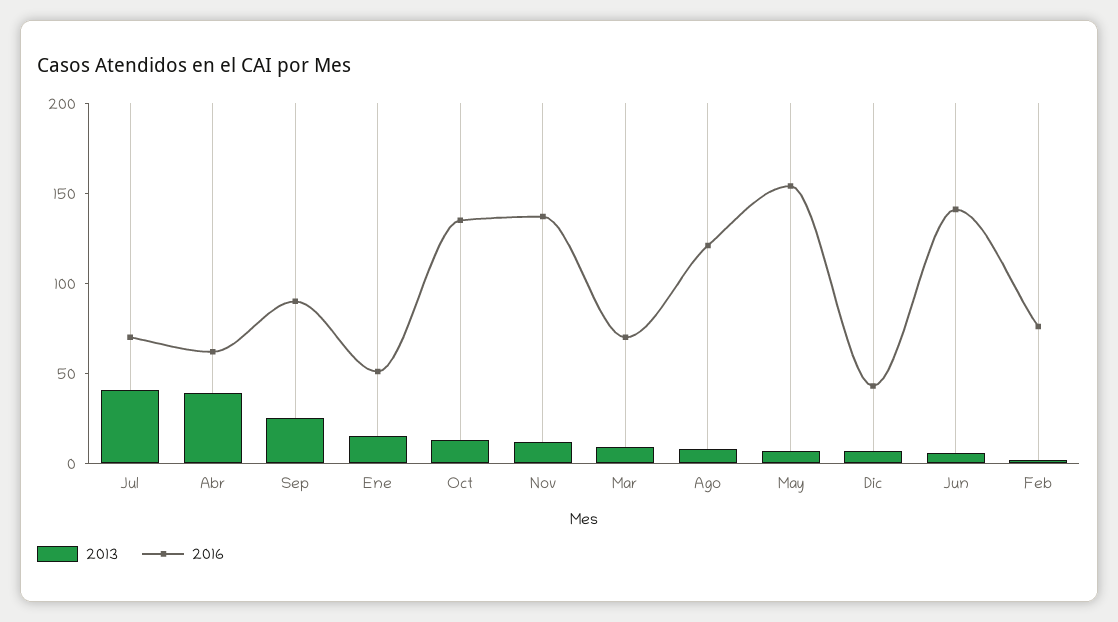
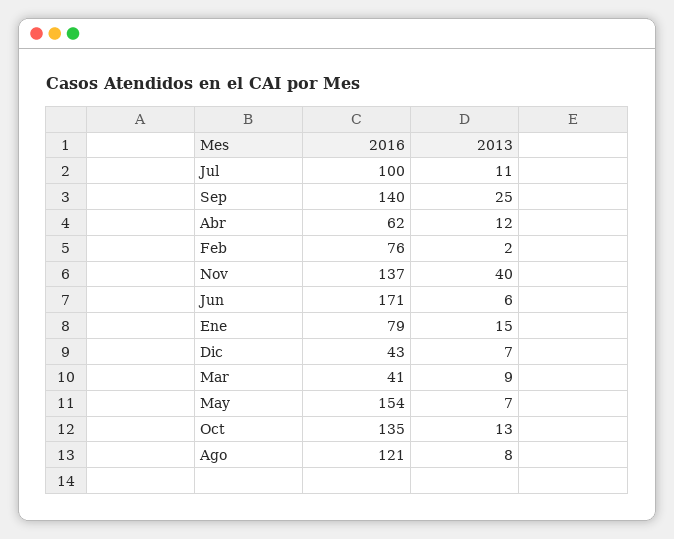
2013, Jul: 40 -> 11
2016, Jul: 70 -> 100
2013, Abr: 40 -> 12
2016, Sep: 90 -> 140
2016, Ene: 50 -> 79
2013, Nov: 10 -> 40
2016, Mar: 70 -> 41
2016, Jun: 140 -> 171

